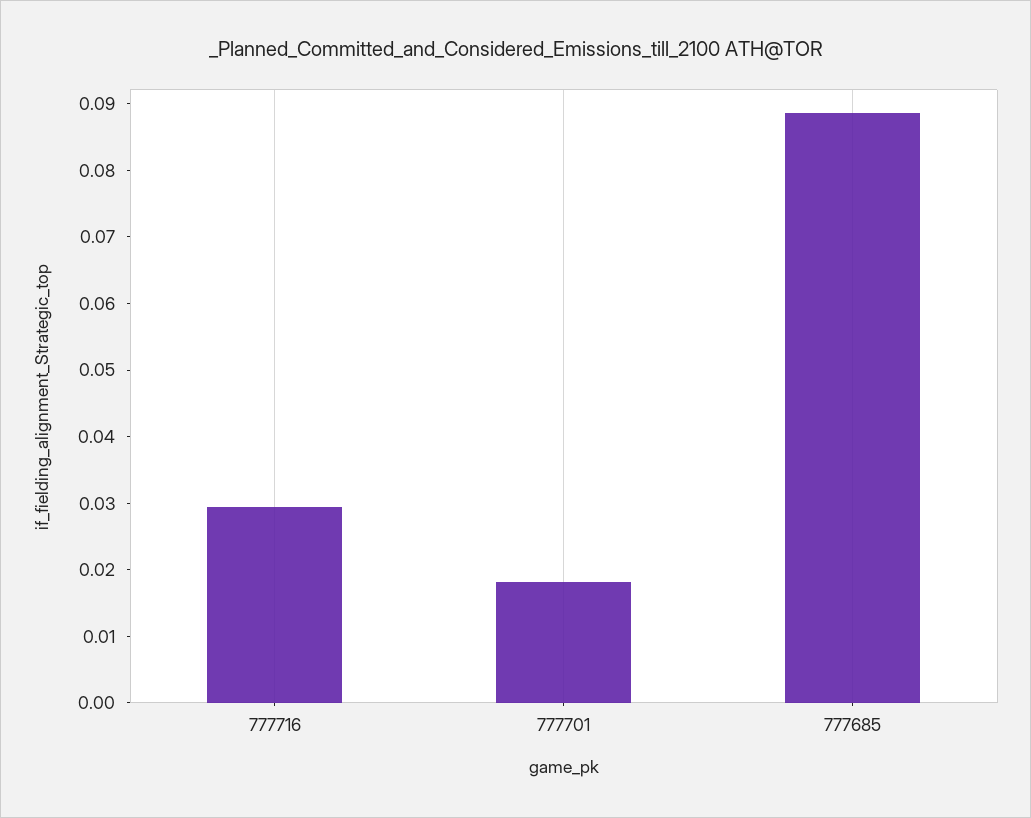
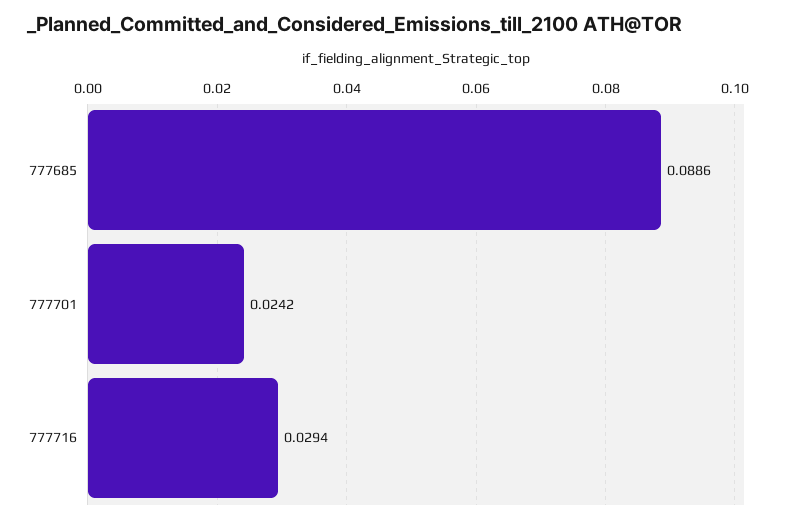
777701: 0.018 -> 0.0242

